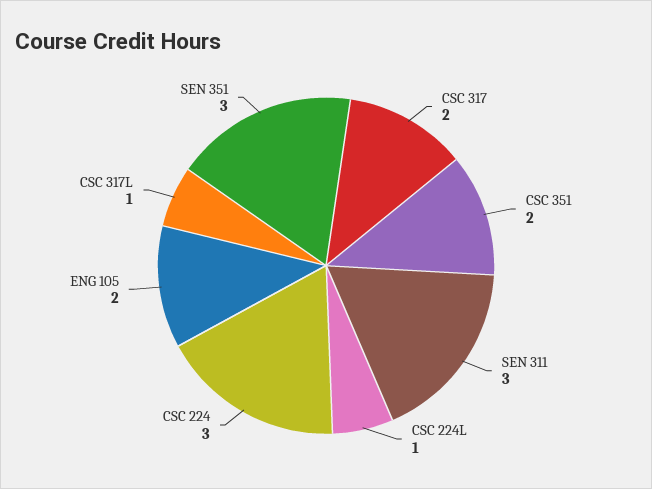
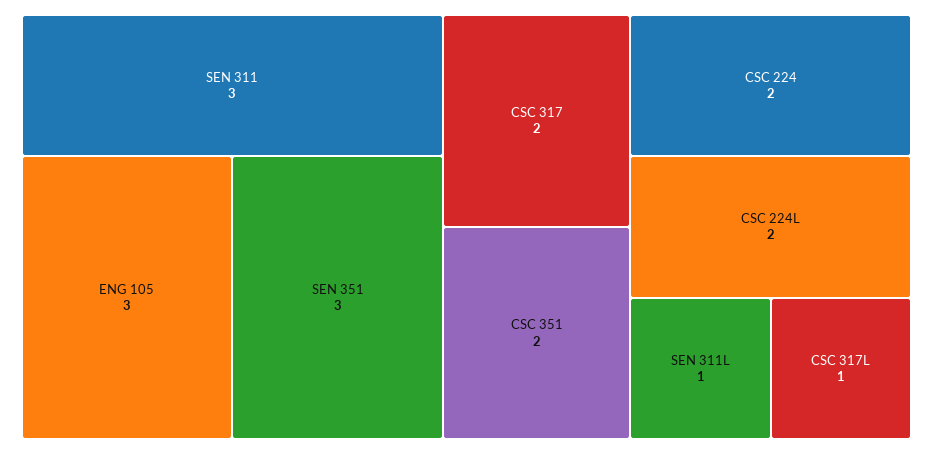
CSC 224L: 1 -> 2
CSC 224: 3 -> 2
ENG 105: 2 -> 3
SEN 311L: none -> 1

